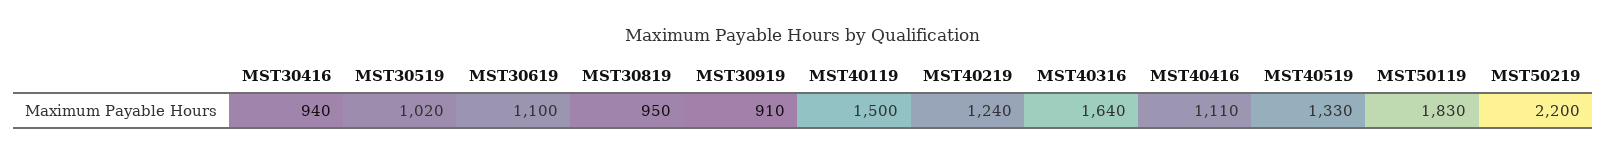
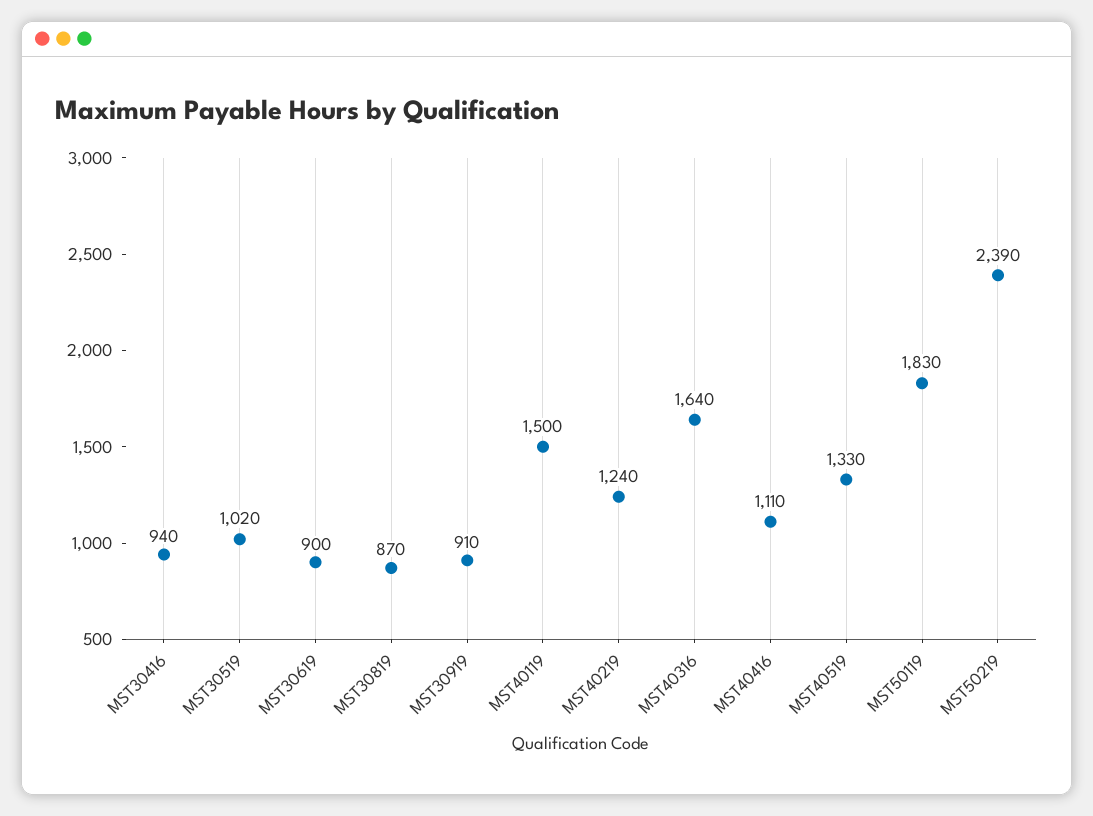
MST30619: 1100 -> 900
MST30819: 950 -> 870
MST50219: 2200 -> 2390

